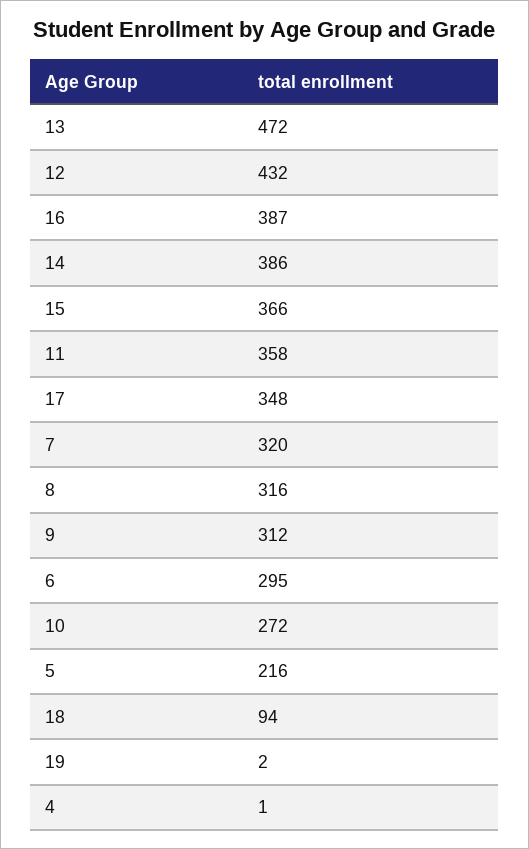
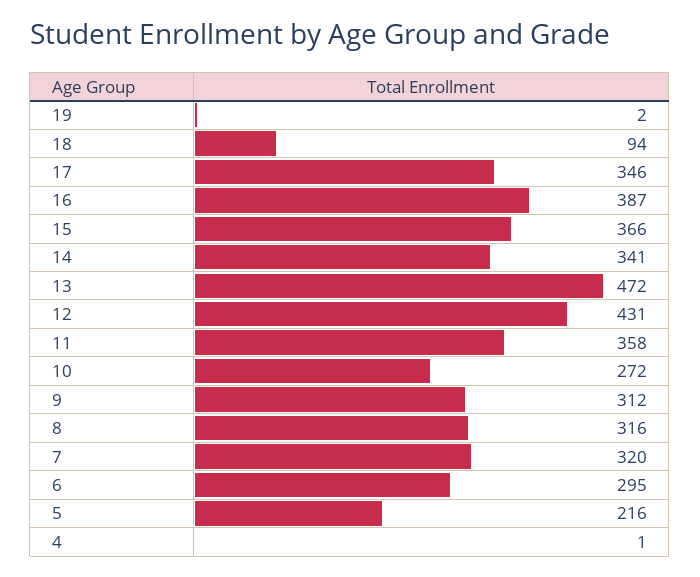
12: 432 -> 431
14: 386 -> 341
17: 348 -> 346

